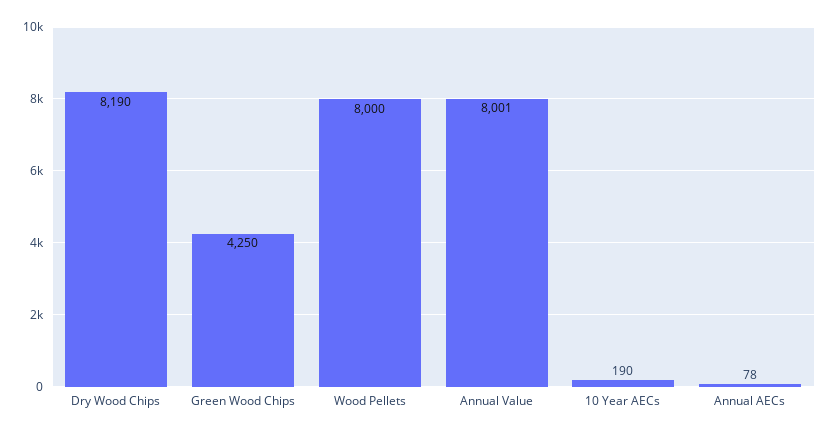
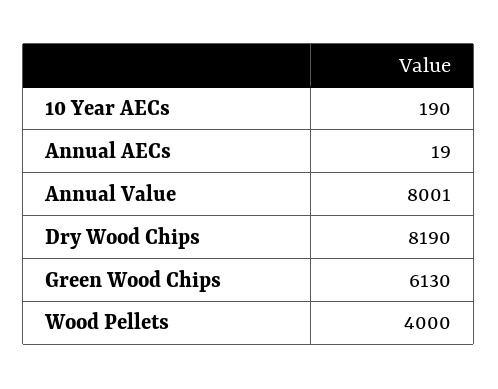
Green Wood Chips: 4250 -> 6130
Wood Pellets: 8000 -> 4000
Annual AECs: 78 -> 19

